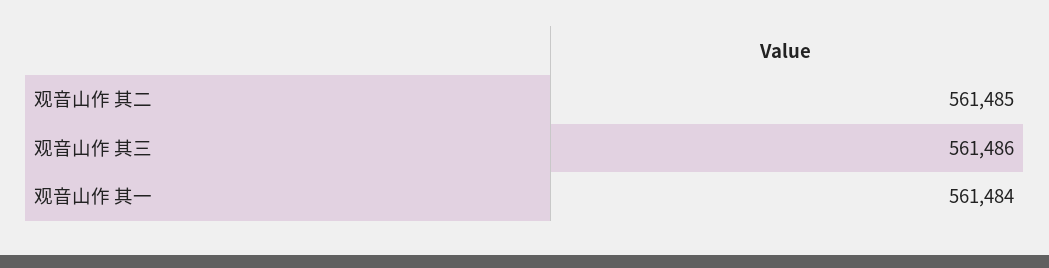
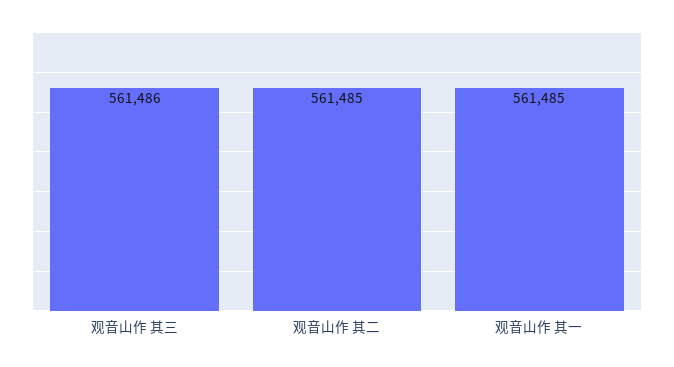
观音山作 其一: 561484 -> 561485

